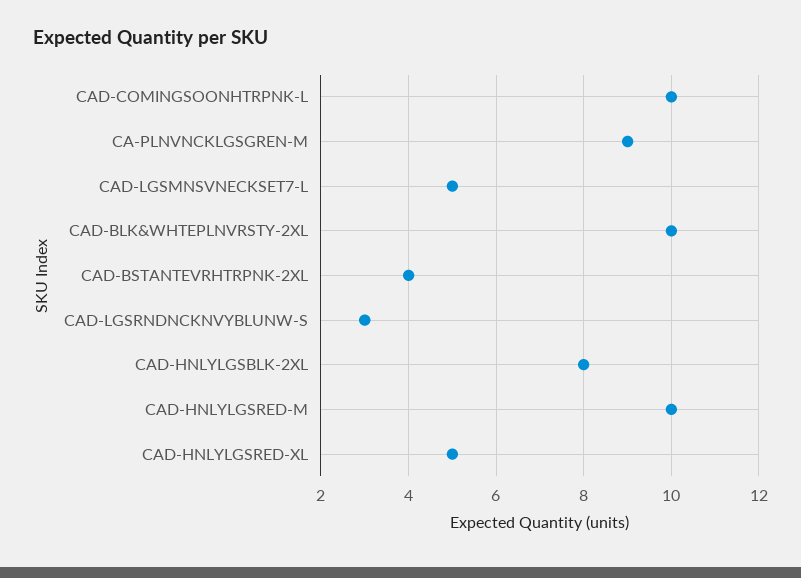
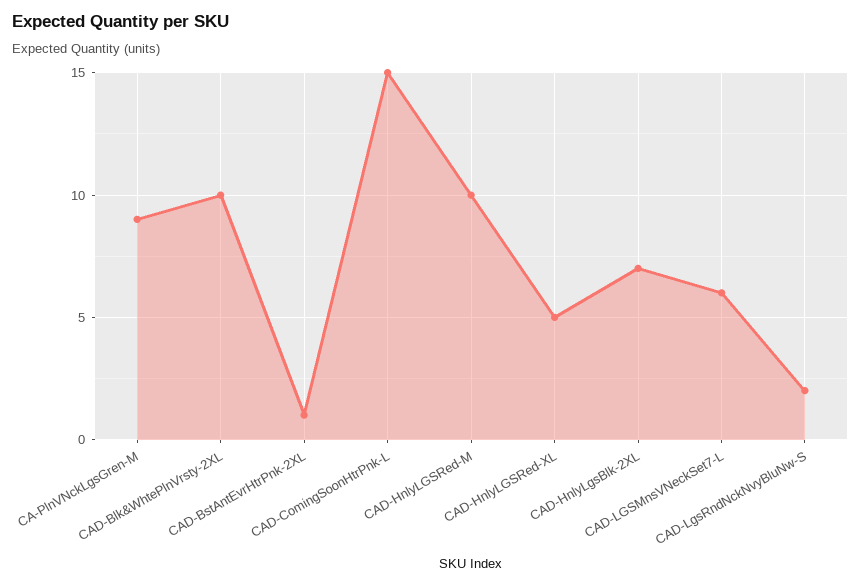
CAD-COMINGSOONHTRPNK-L: 10 -> 15
CAD-LGSMNSVNECKSET7-L: 5 -> 6
CAD-BSTANTEVRHTRPNK-2XL: 4 -> 1
CAD-LGSRNDNCKNVYBLUNW-S: 3 -> 2
CAD-HNLYLGSBLK-2XL: 8 -> 7

